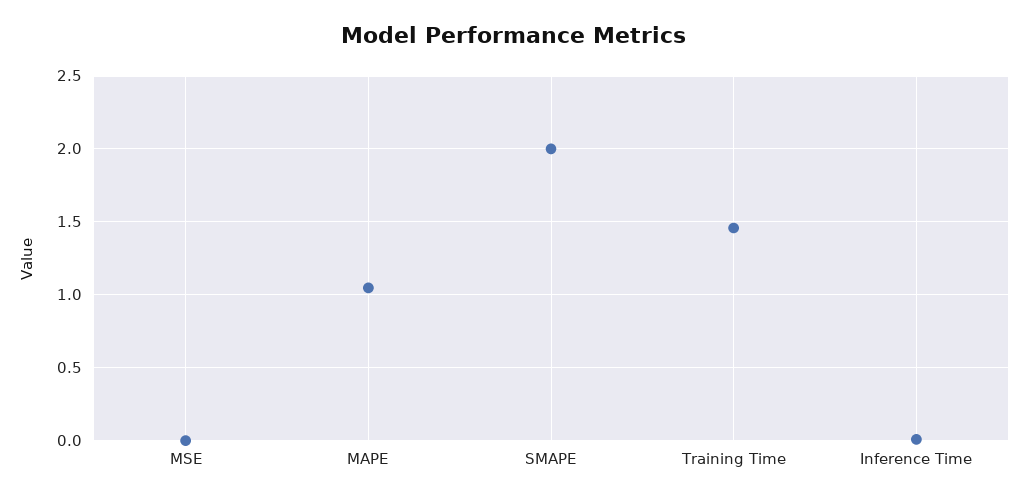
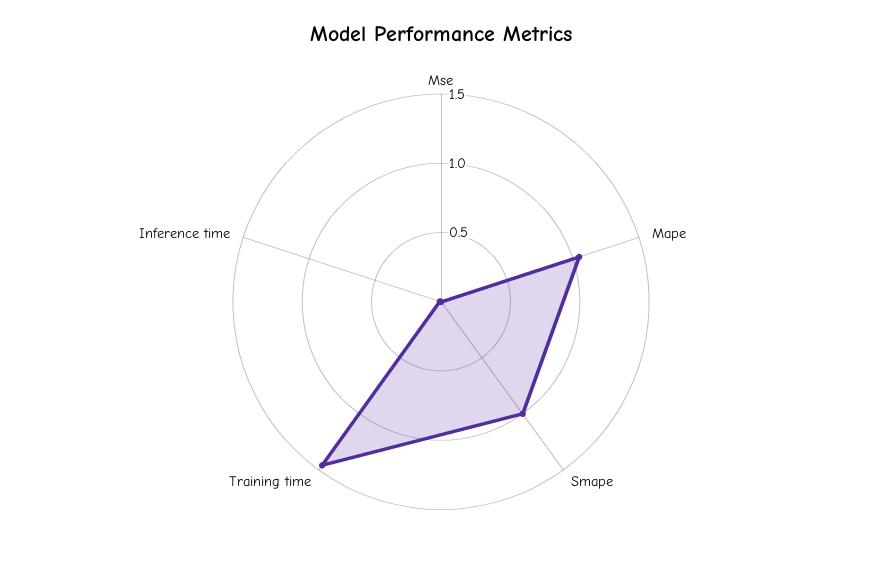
SMAPE: 2 -> 1

